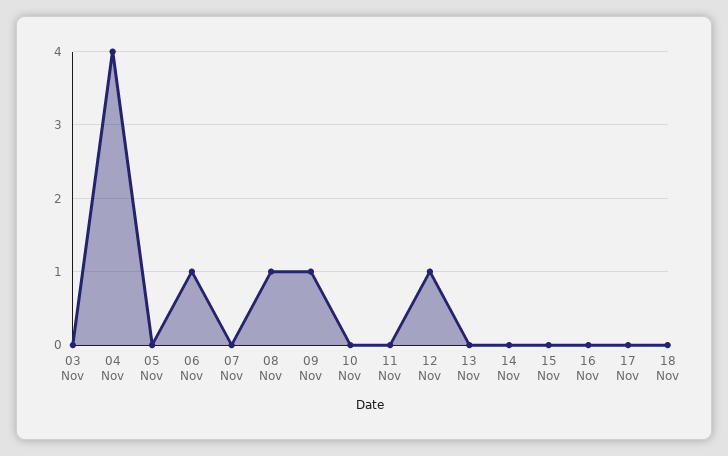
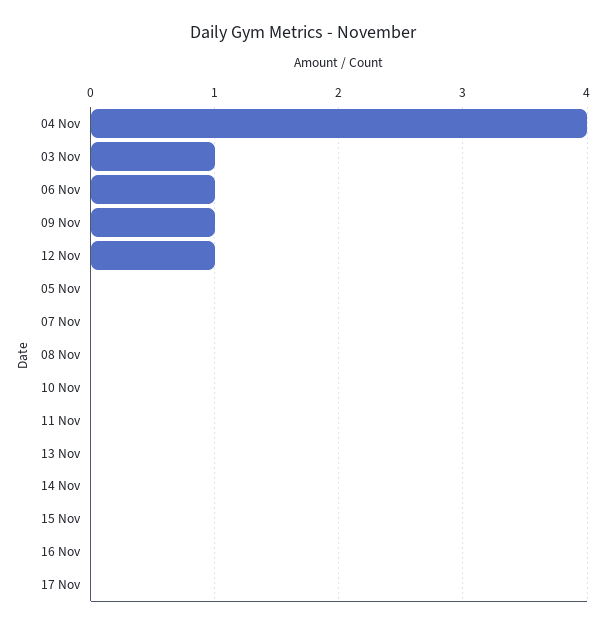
03 Nov: 0 -> 1
08 Nov: 1 -> 0
18 Nov: 0 -> none

